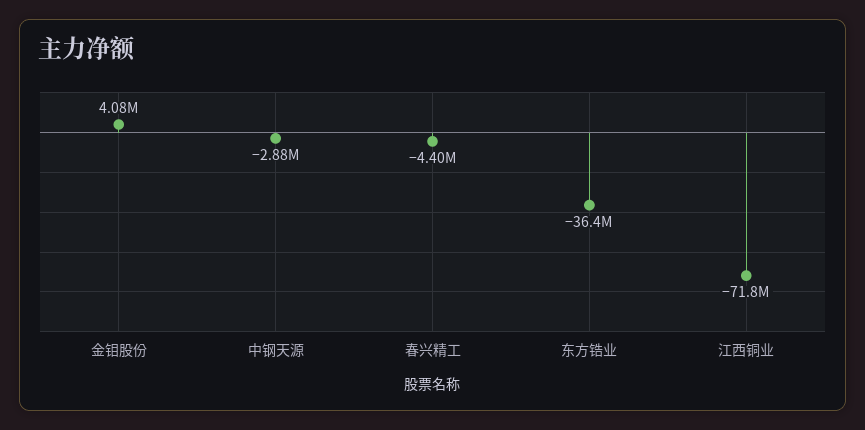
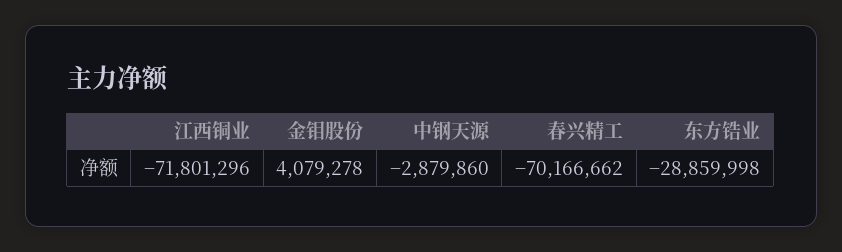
春兴精工: -4400000 -> -70166662
东方锆业: -36400000 -> -28859998

